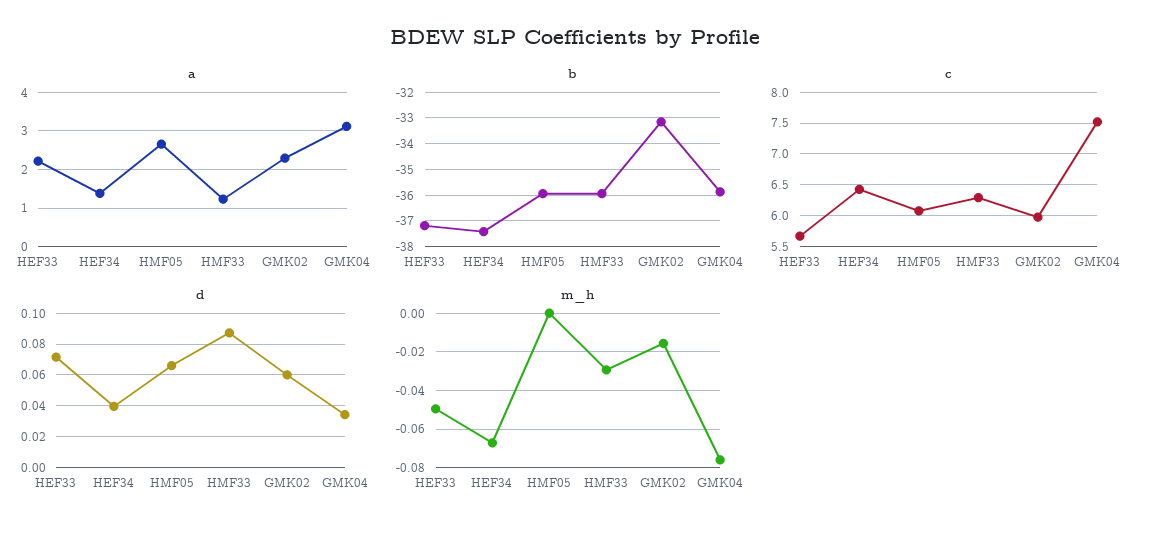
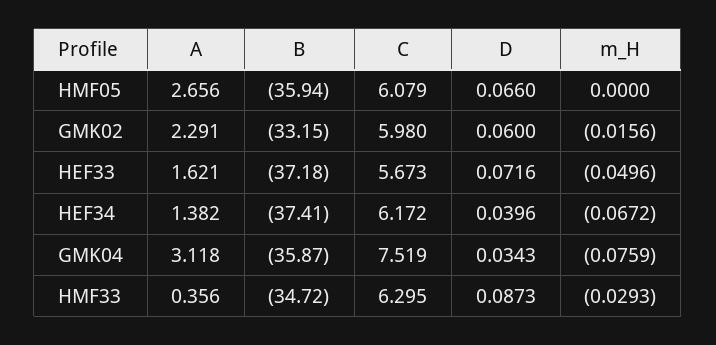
a, HEF33: 2.2 -> 1.621
a, HMF33: 1.2 -> 0.356
b, HMF33: -36 -> -34.72
c, HEF34: 6.4 -> 6.172

